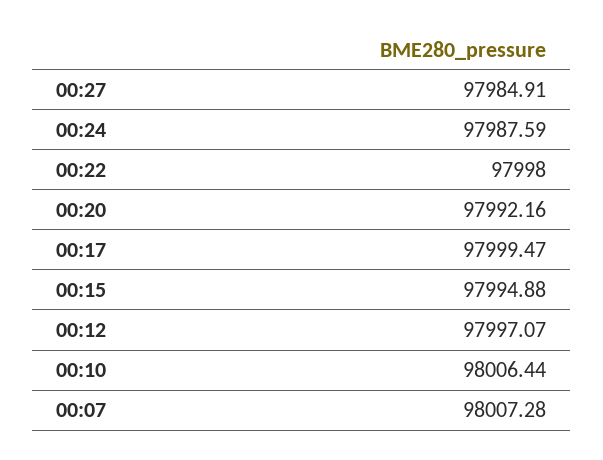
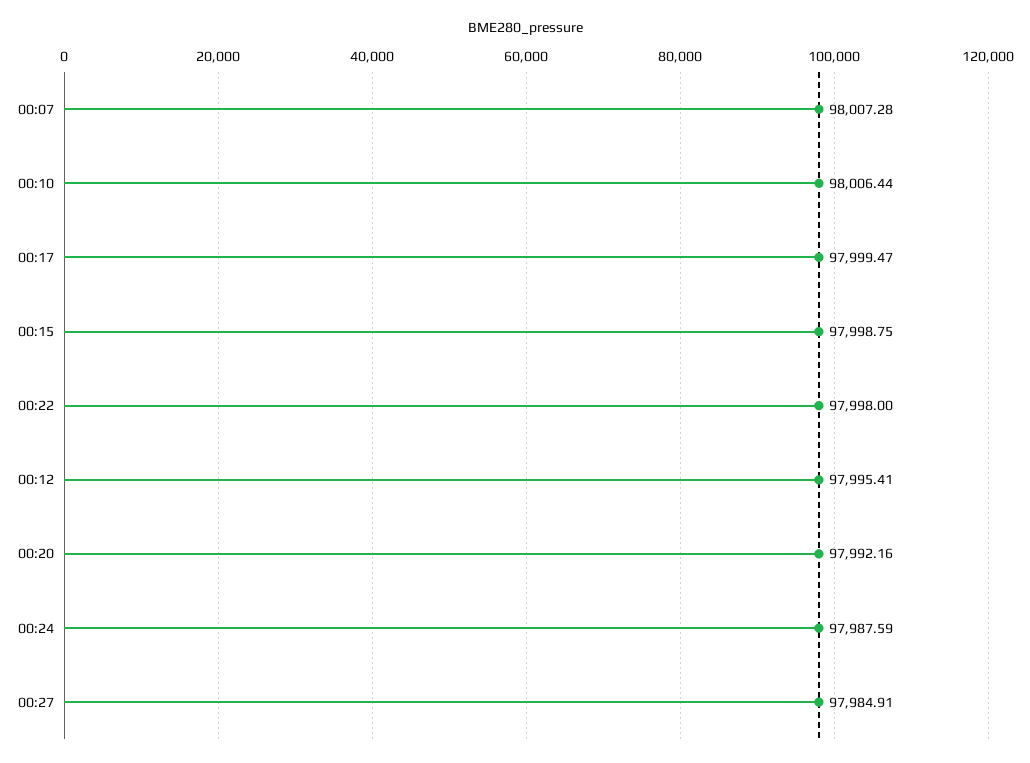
00:15: 97994.88 -> 97998.75
00:12: 97997.07 -> 97995.41

